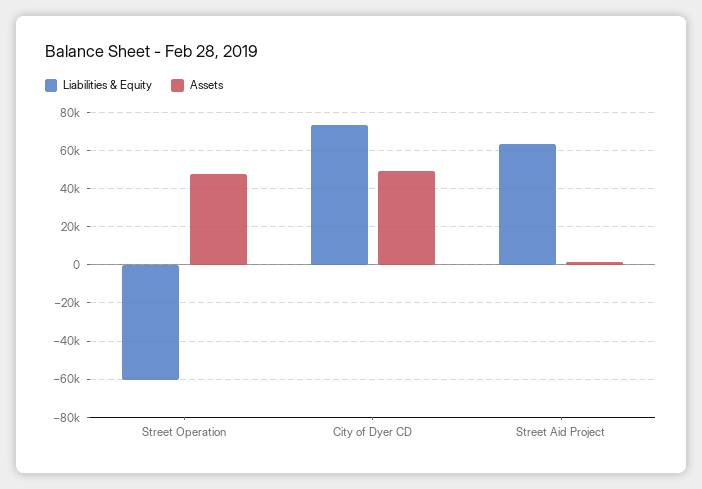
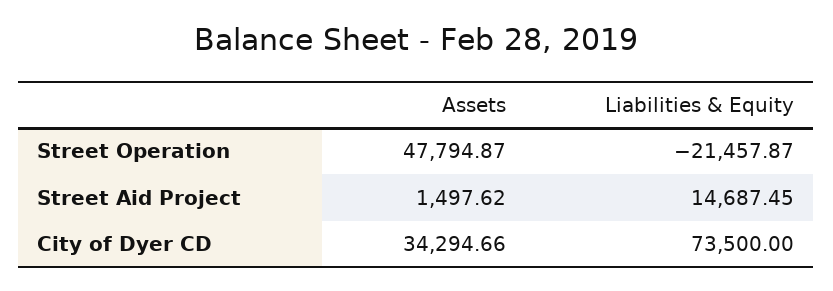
Liabilities & Equity, Street Operation: -60000 -> -21457.87
Assets, City of Dyer CD: 50000 -> 34294.66
Liabilities & Equity, Street Aid Project: 65000 -> 14687.45

